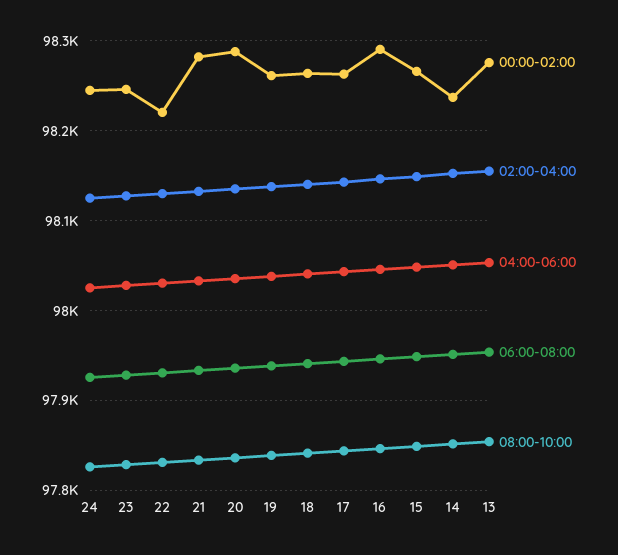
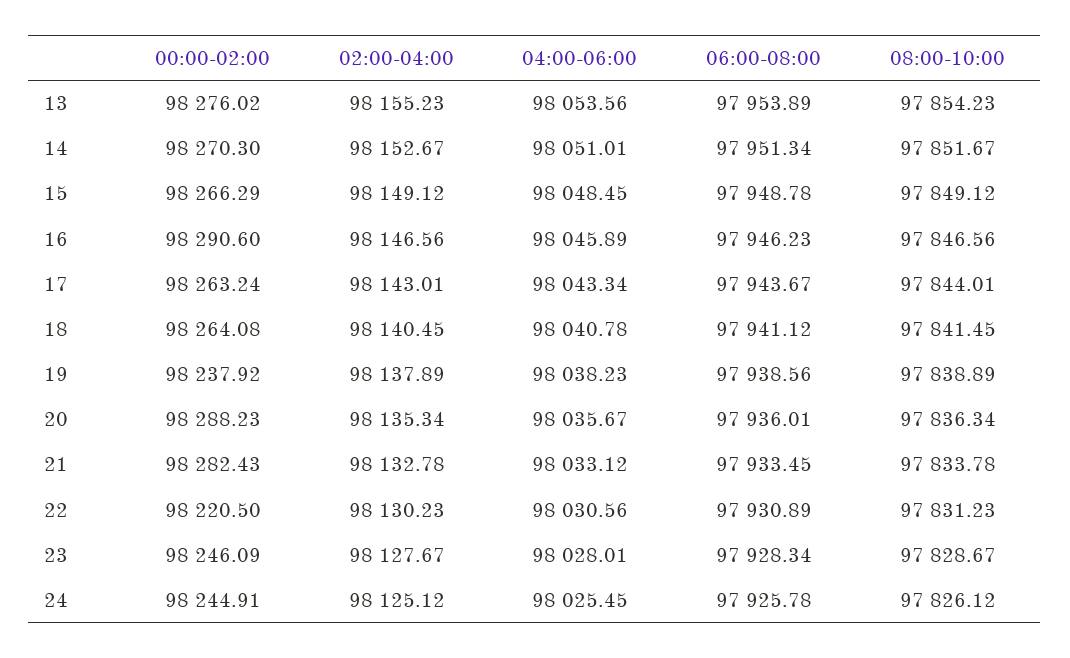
00:00-02:00, 19: 98260 -> 98237.92
00:00-02:00, 14: 98240 -> 98270.3

